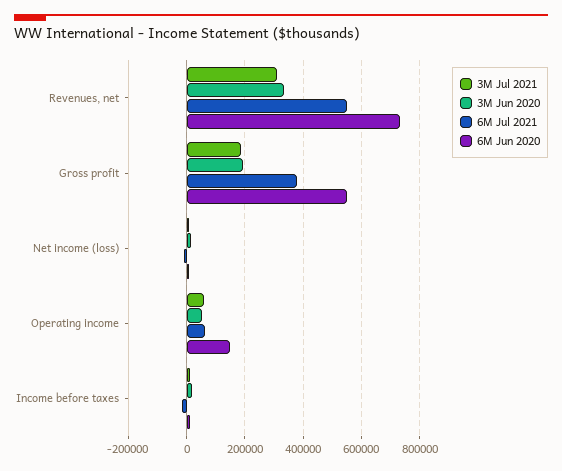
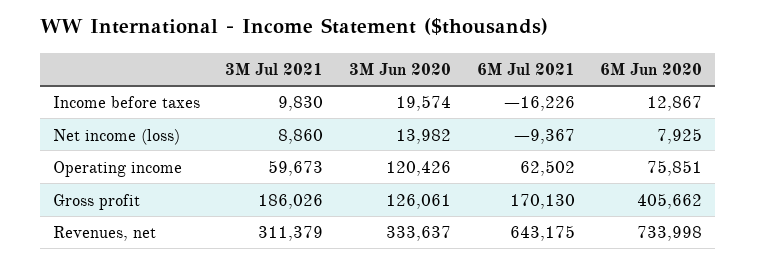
6M Jul 2021, Revenues, net: 550000 -> 643175
3M Jun 2020, Gross profit: 200000 -> 126061
6M Jul 2021, Gross profit: 375000 -> 170130
6M Jun 2020, Gross profit: 550000 -> 405662
3M Jun 2020, Operating income: 50000 -> 120426
6M Jun 2020, Operating income: 150000 -> 75851

